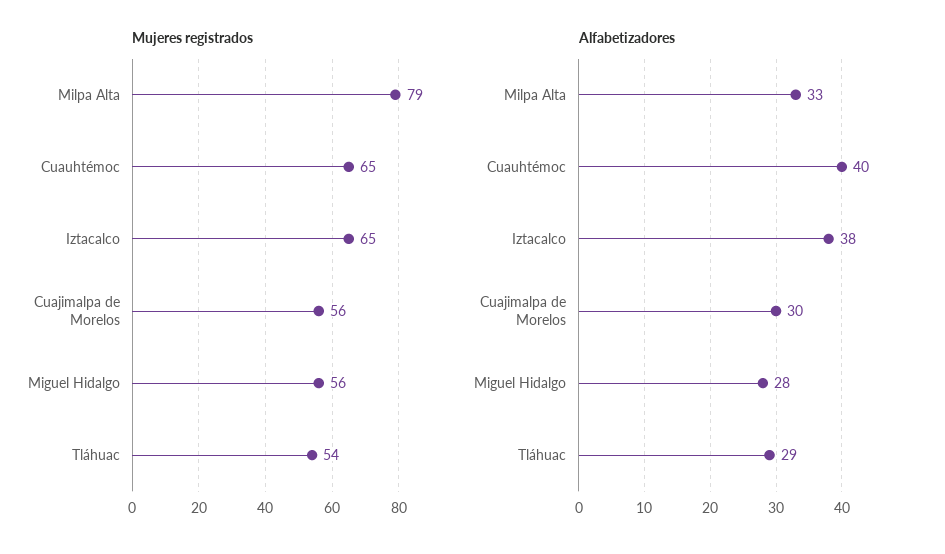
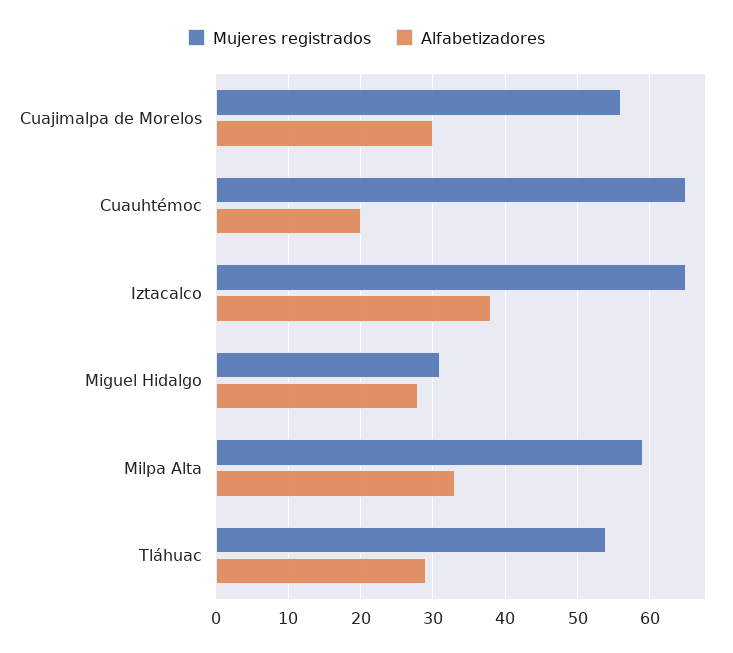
Mujeres registrados, Milpa Alta: 79 -> 59
Mujeres registrados, Miguel Hidalgo: 56 -> 31
Alfabetizadores, Cuauhtémoc: 40 -> 20

